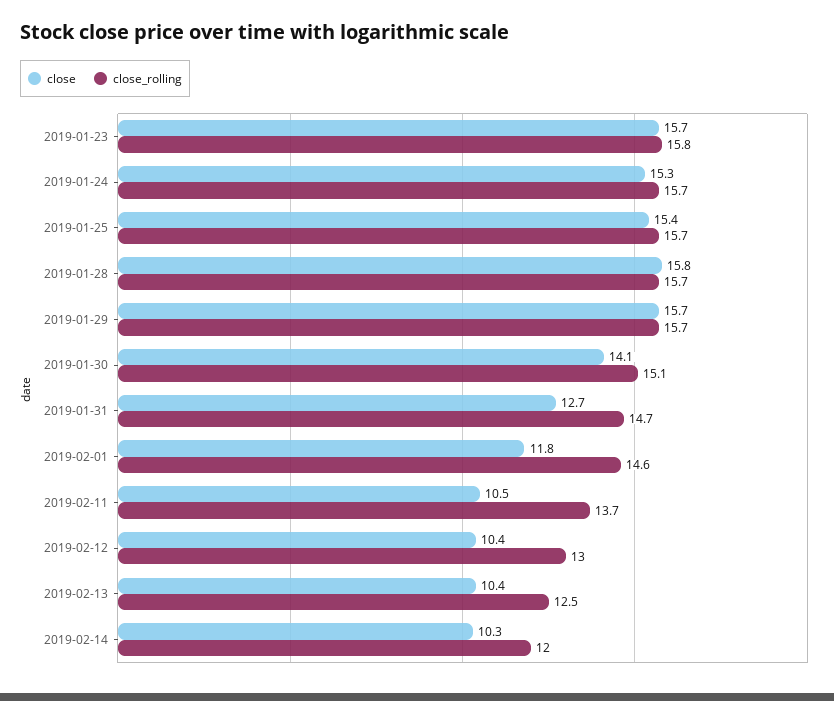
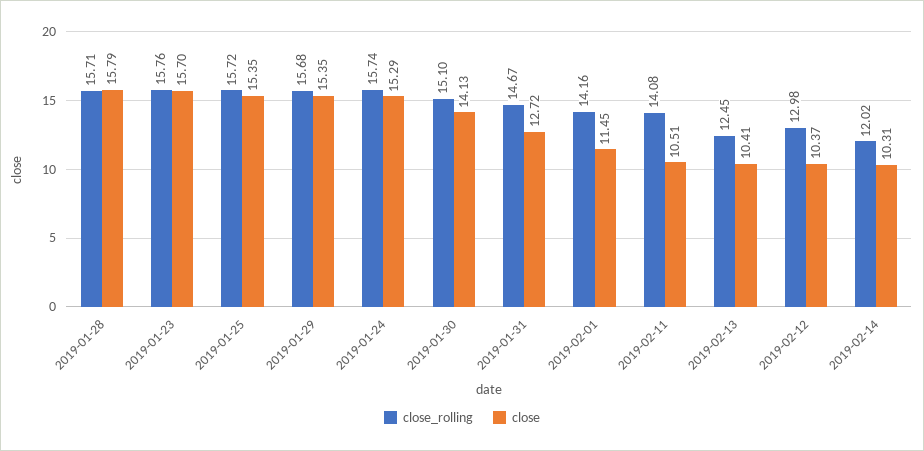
close, 2019-01-29: 15.7 -> 15.35
close, 2019-02-01: 11.8 -> 11.45
close_rolling, 2019-02-01: 14.6 -> 14.16
close_rolling, 2019-02-11: 13.7 -> 14.08

